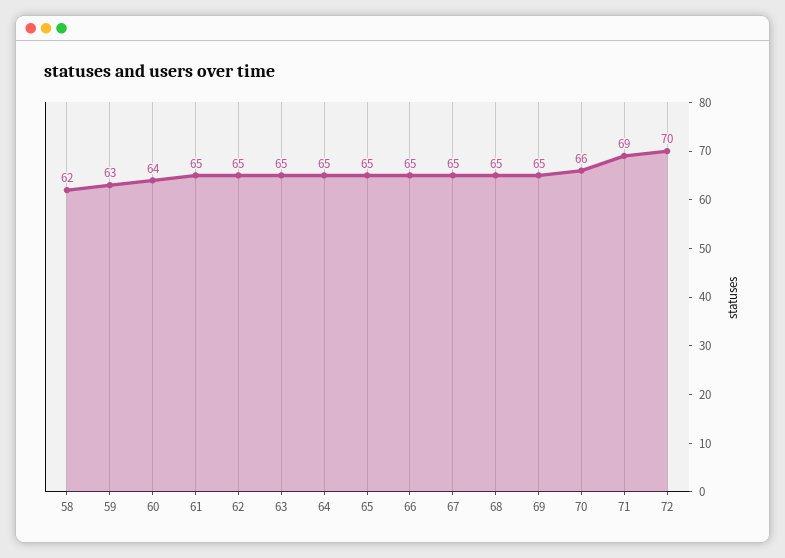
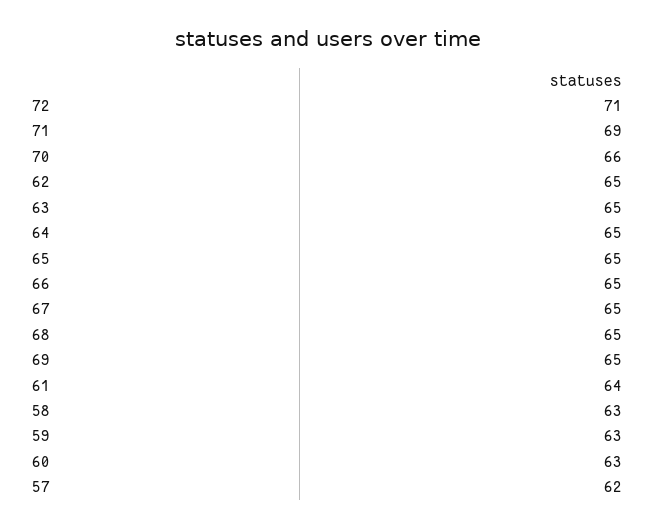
58: 62 -> 63
60: 64 -> 63
61: 65 -> 64
72: 70 -> 71
57: none -> 62

